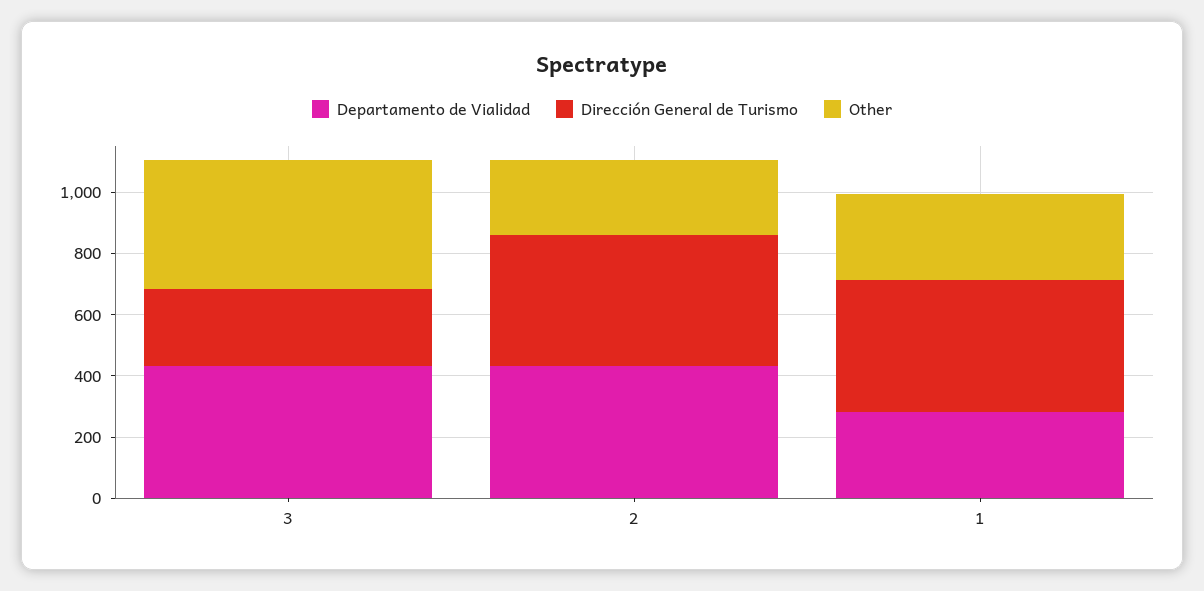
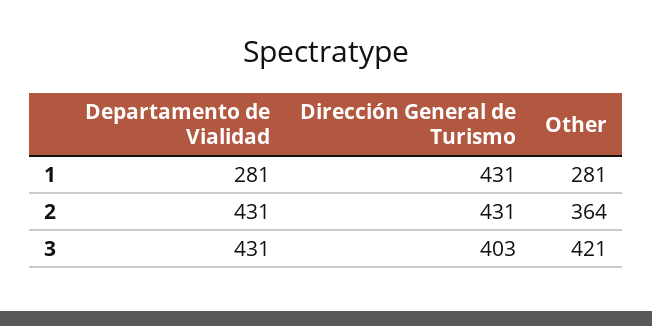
Dirección General de Turismo, 3: 250 -> 403
Other, 2: 250 -> 364

